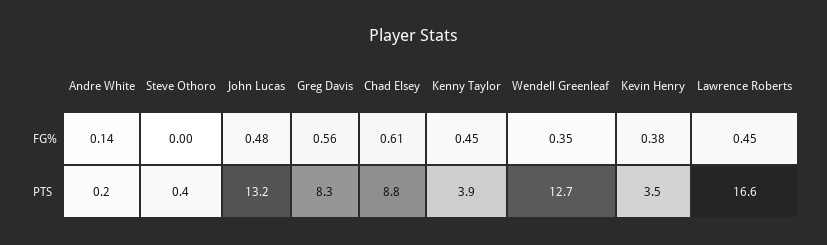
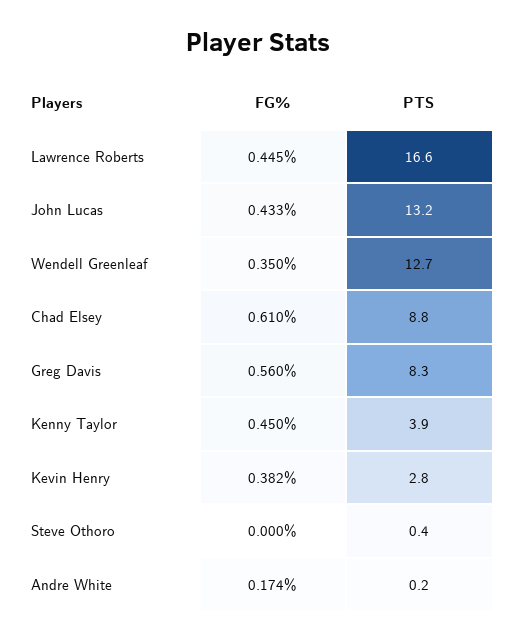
Andre White, FG%: 0.14 -> 0.174
John Lucas, FG%: 0.48 -> 0.433
Kevin Henry, PTS: 3.5 -> 2.8

